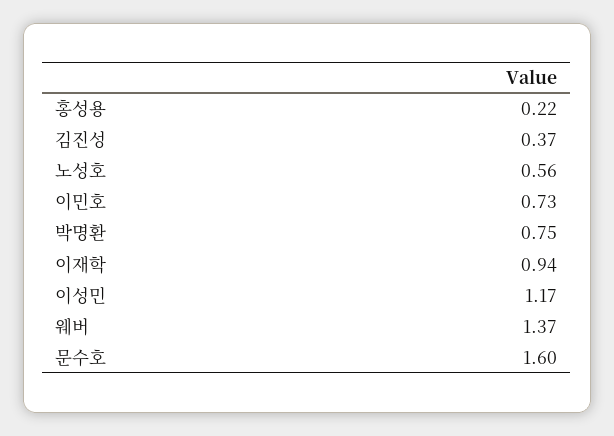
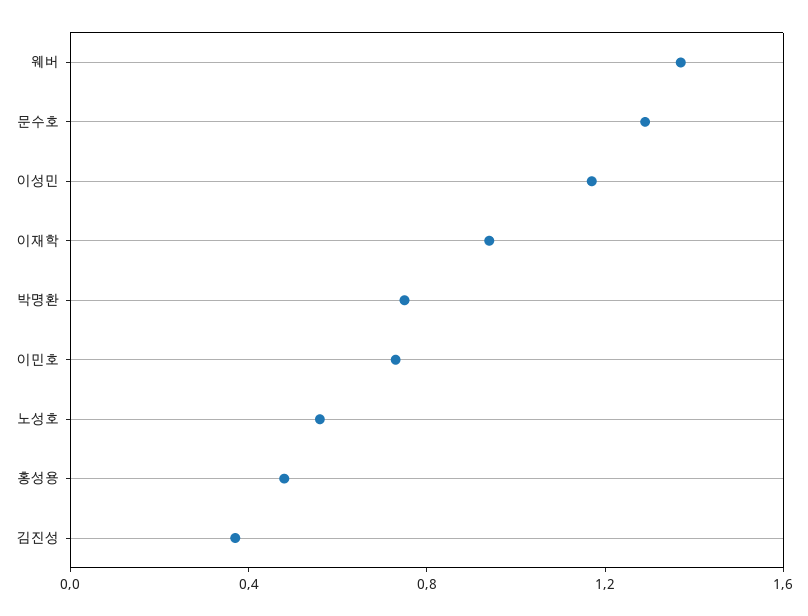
홍성용: 0.22 -> 0.5
문수호: 1.6 -> 1.3

